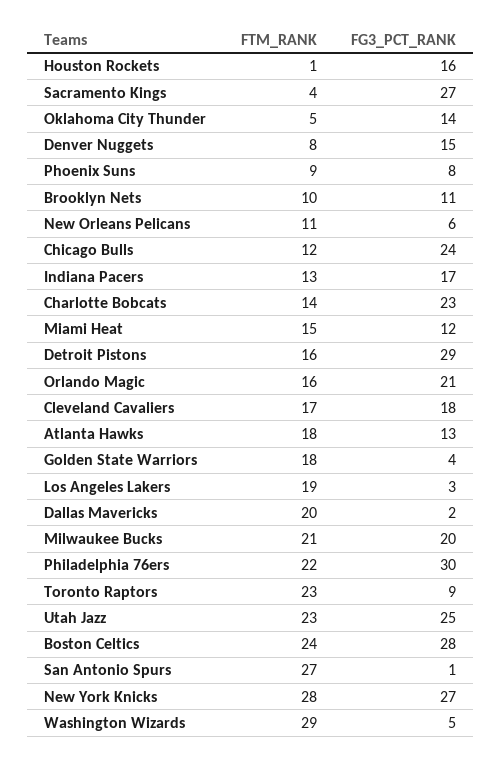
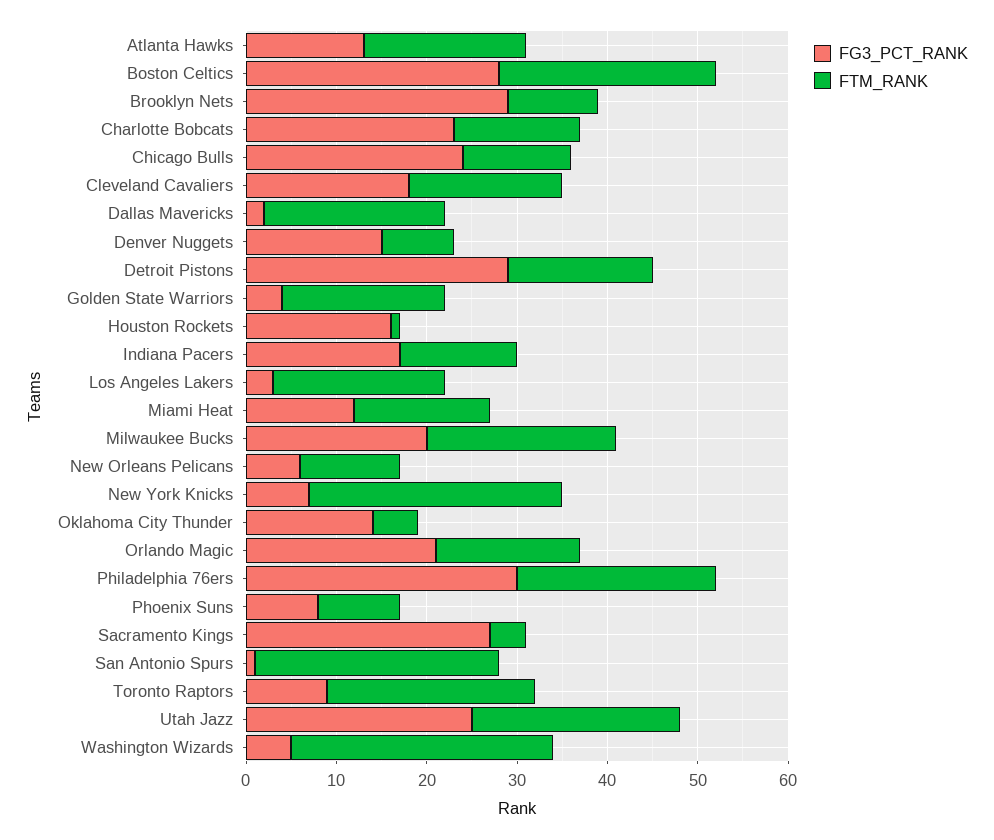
FG3_PCT_RANK, Brooklyn Nets: 11 -> 29
FG3_PCT_RANK, New York Knicks: 27 -> 7

